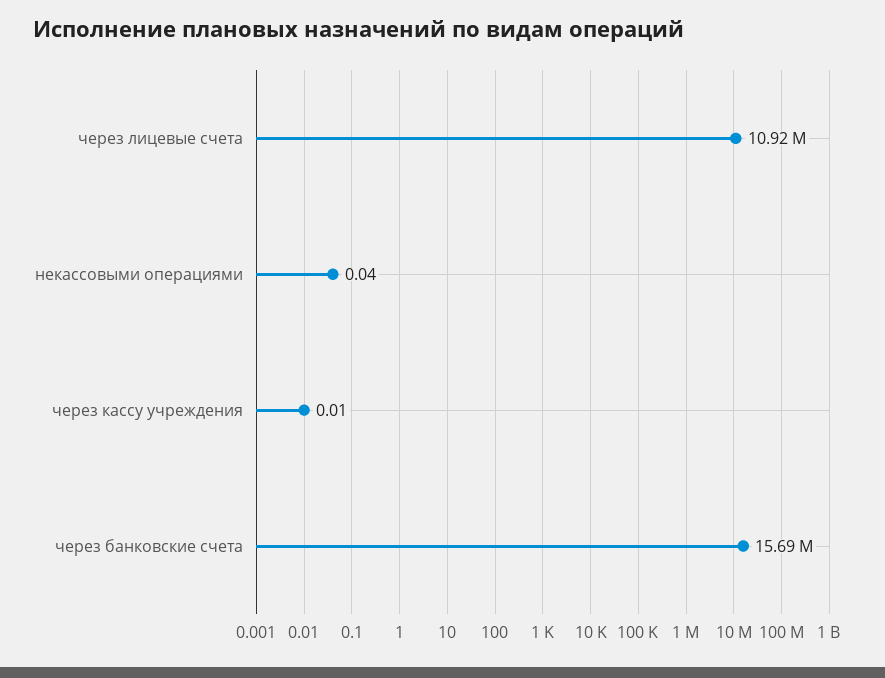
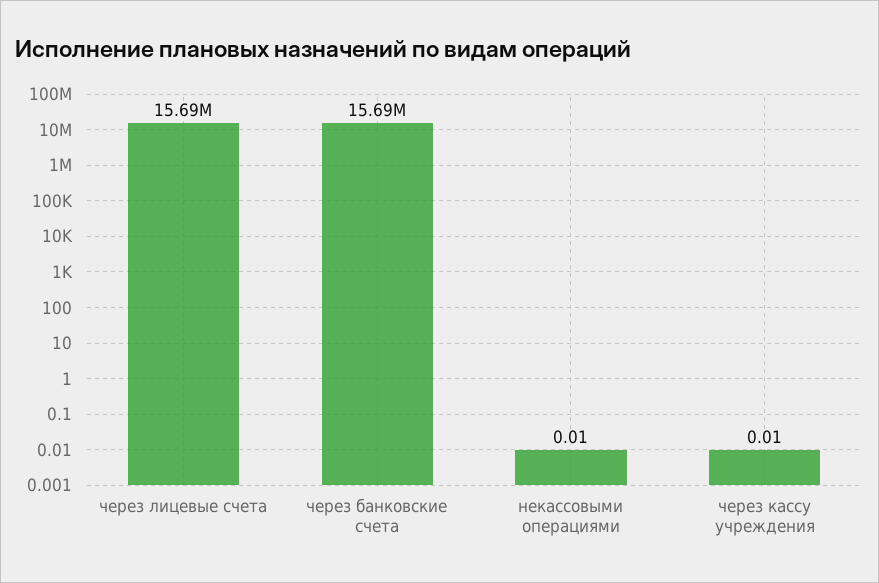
через лицевые счета: 10920000 -> 15690000
некассовыми операциями: 0.04 -> 0.01

